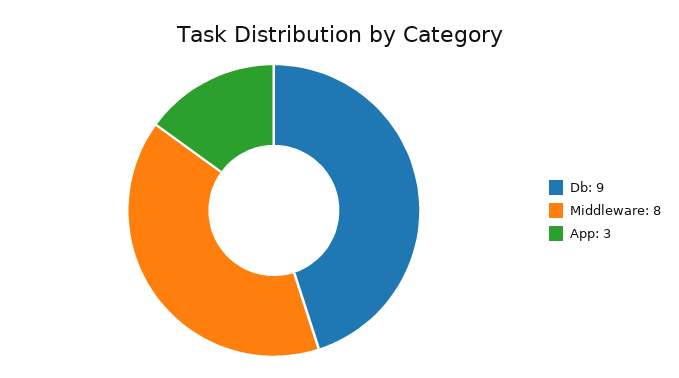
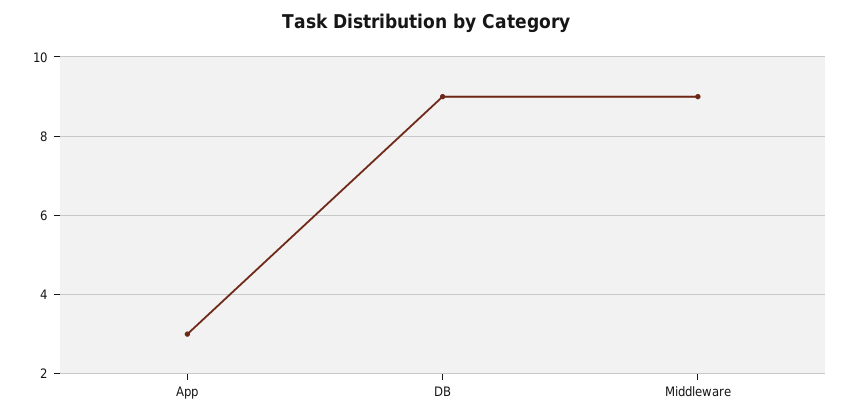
Middleware: 8 -> 9

